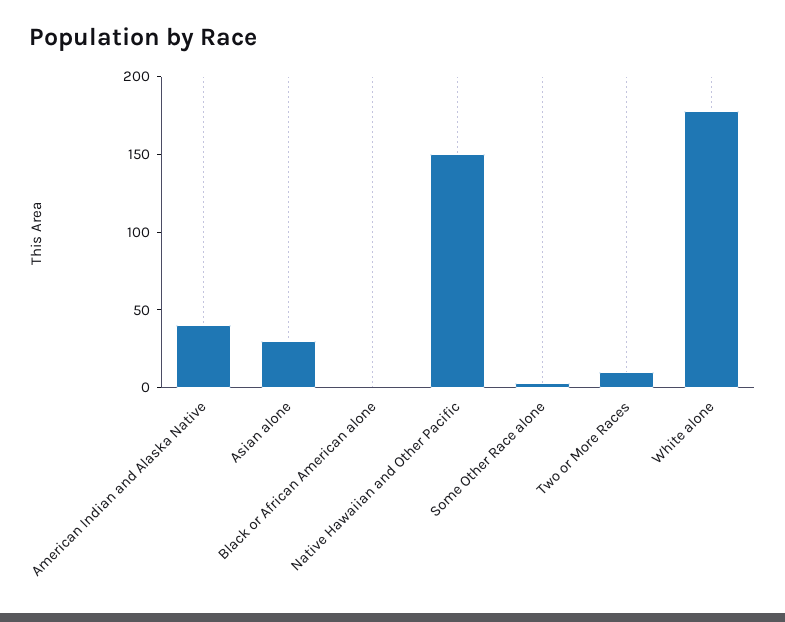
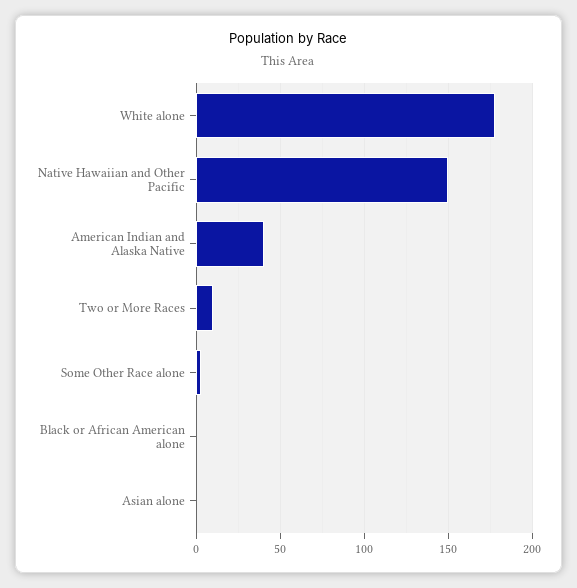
Asian alone: 30 -> 0

